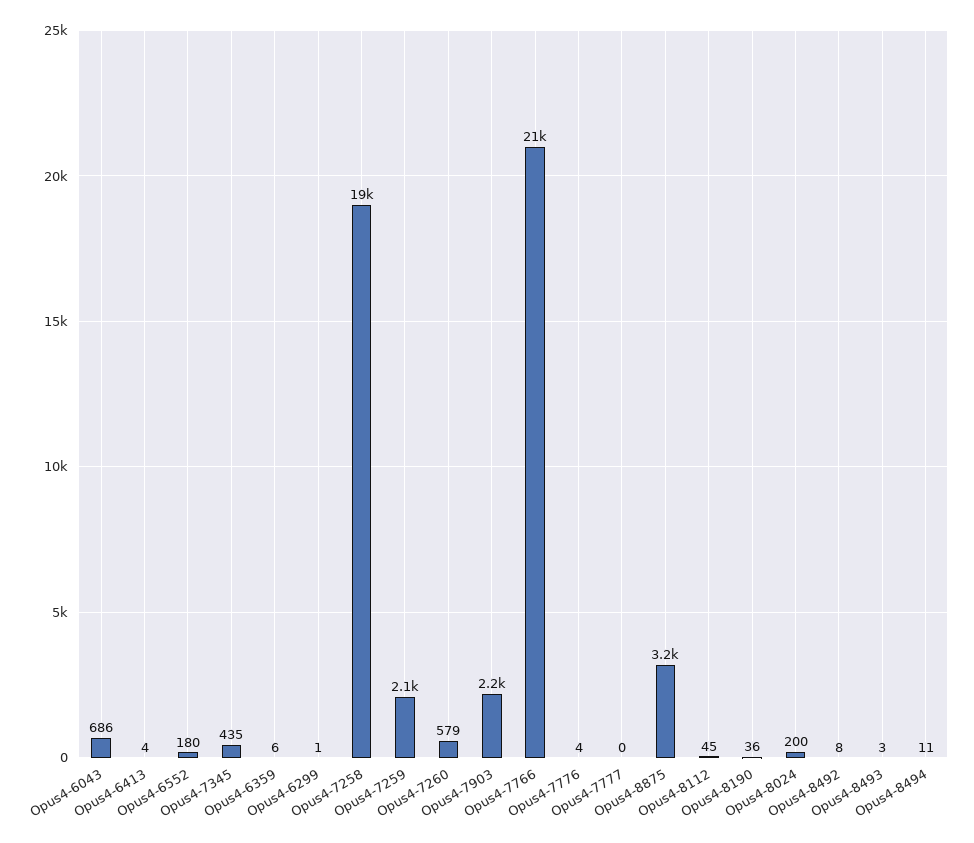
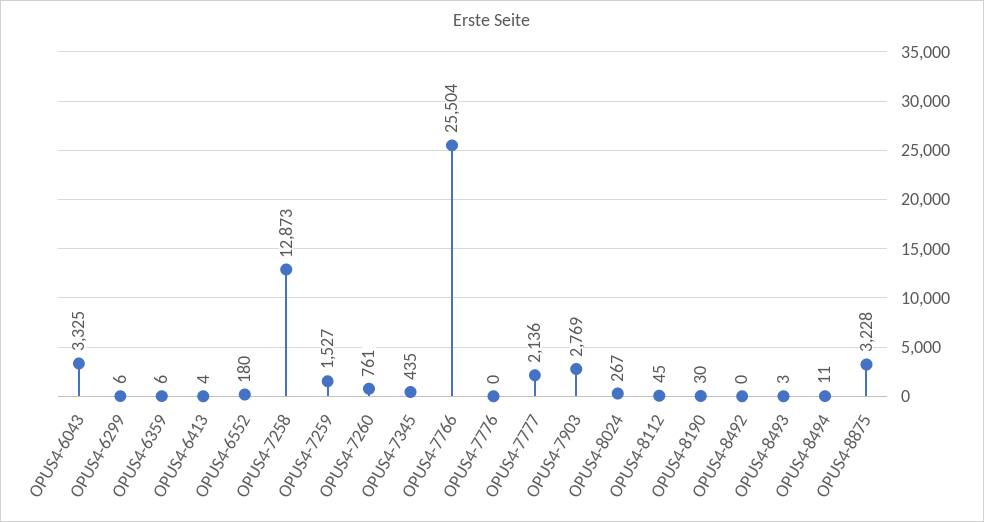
Opus4-6043: 686 -> 3325
Opus4-6299: 1 -> 6
Opus4-7258: 19000 -> 12873
Opus4-7259: 2100 -> 1527
Opus4-7260: 579 -> 761
Opus4-7903: 2200 -> 2769
Opus4-7766: 21000 -> 25504
Opus4-7776: 4 -> 0
Opus4-7777: 0 -> 2136
Opus4-8190: 36 -> 30
Opus4-8024: 200 -> 267
Opus4-8492: 8 -> 0

